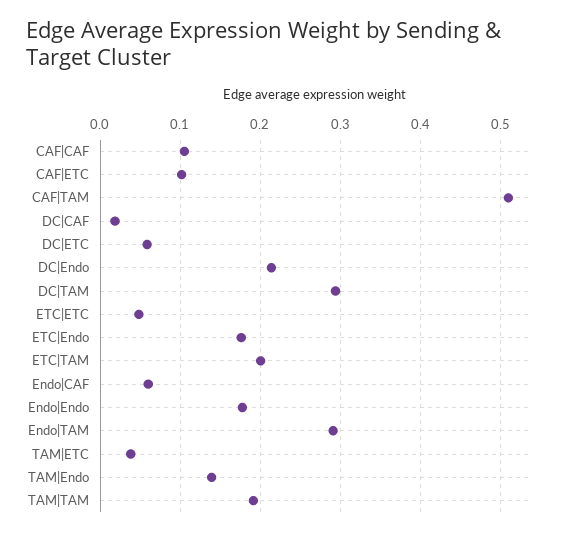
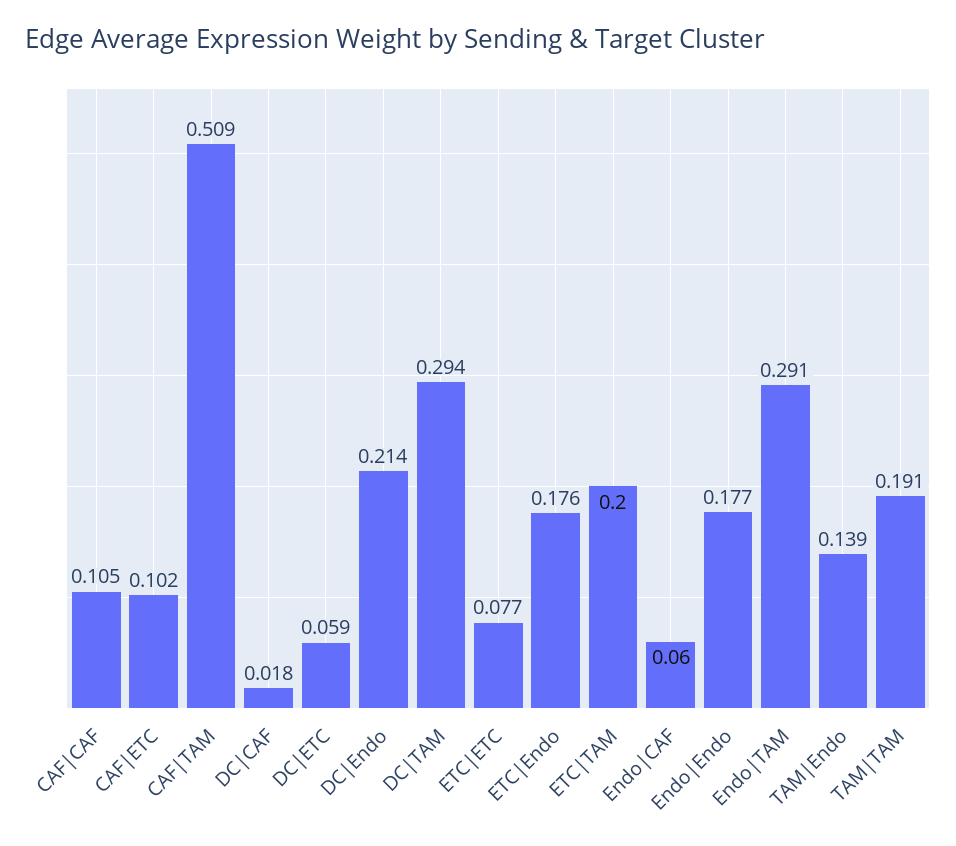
ETC|ETC: 0.05 -> 0.077
TAM|ETC: 0.04 -> none

